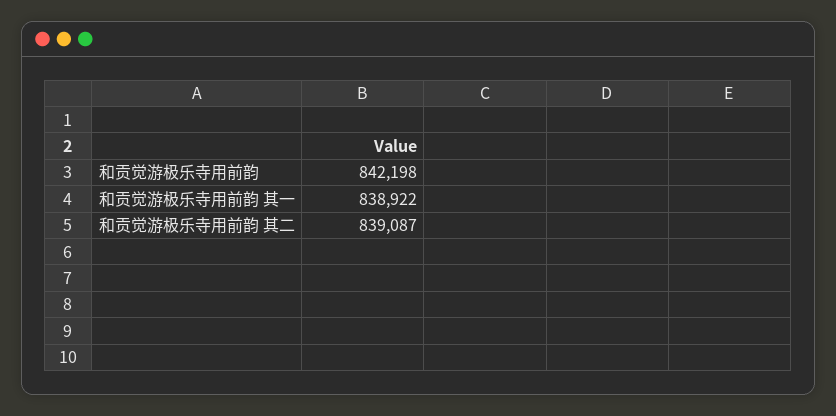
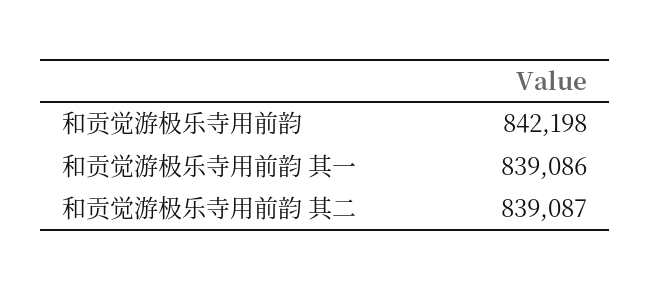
和贡觉游极乐寺用前韵 其一: 838922 -> 839086

